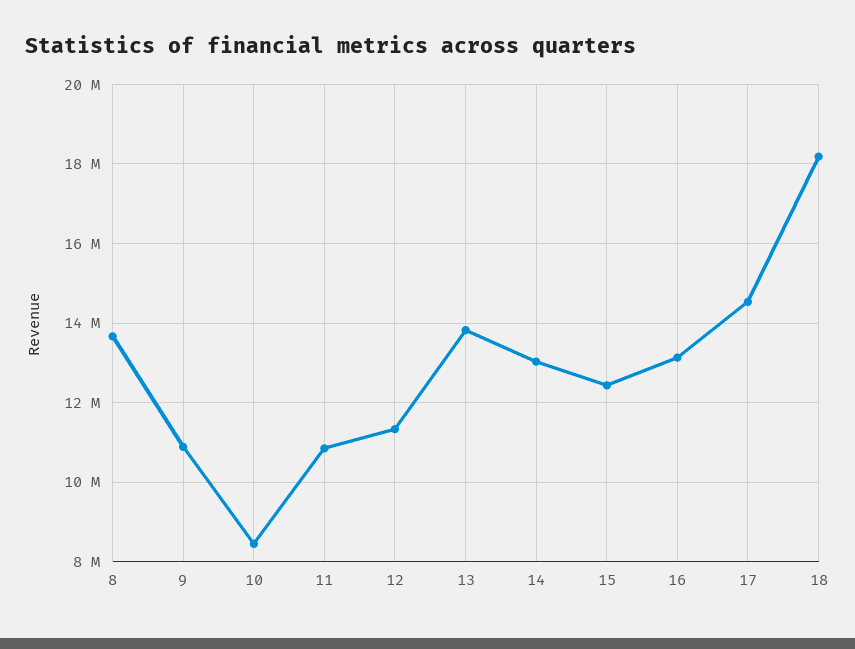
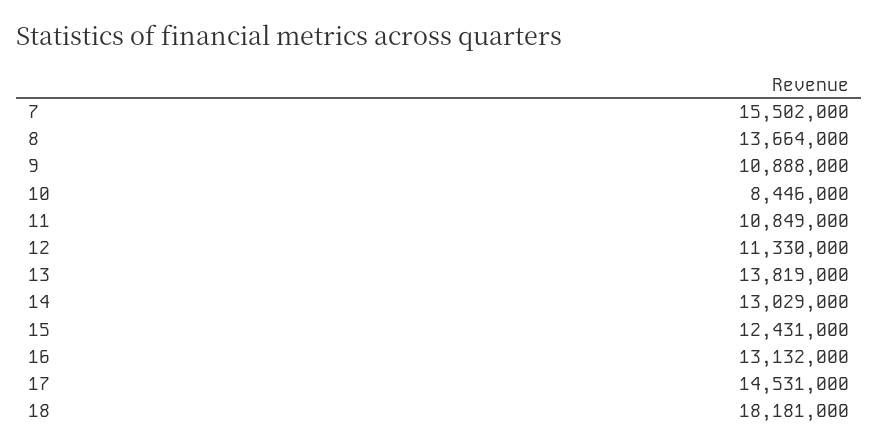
7: none -> 15502000

